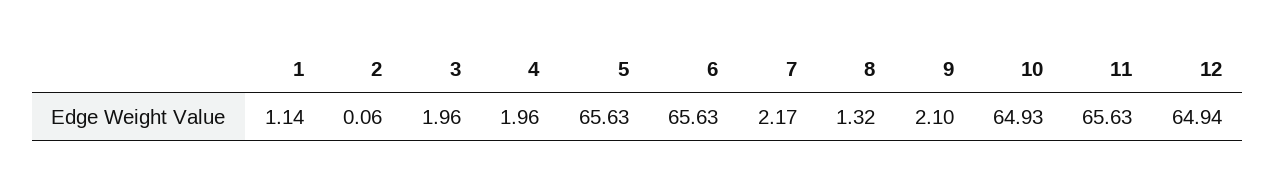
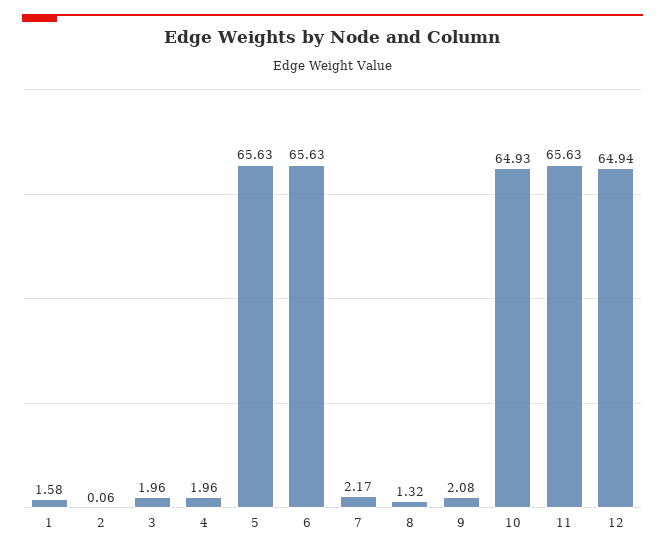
1: 1.14 -> 1.58
9: 2.1 -> 2.08

